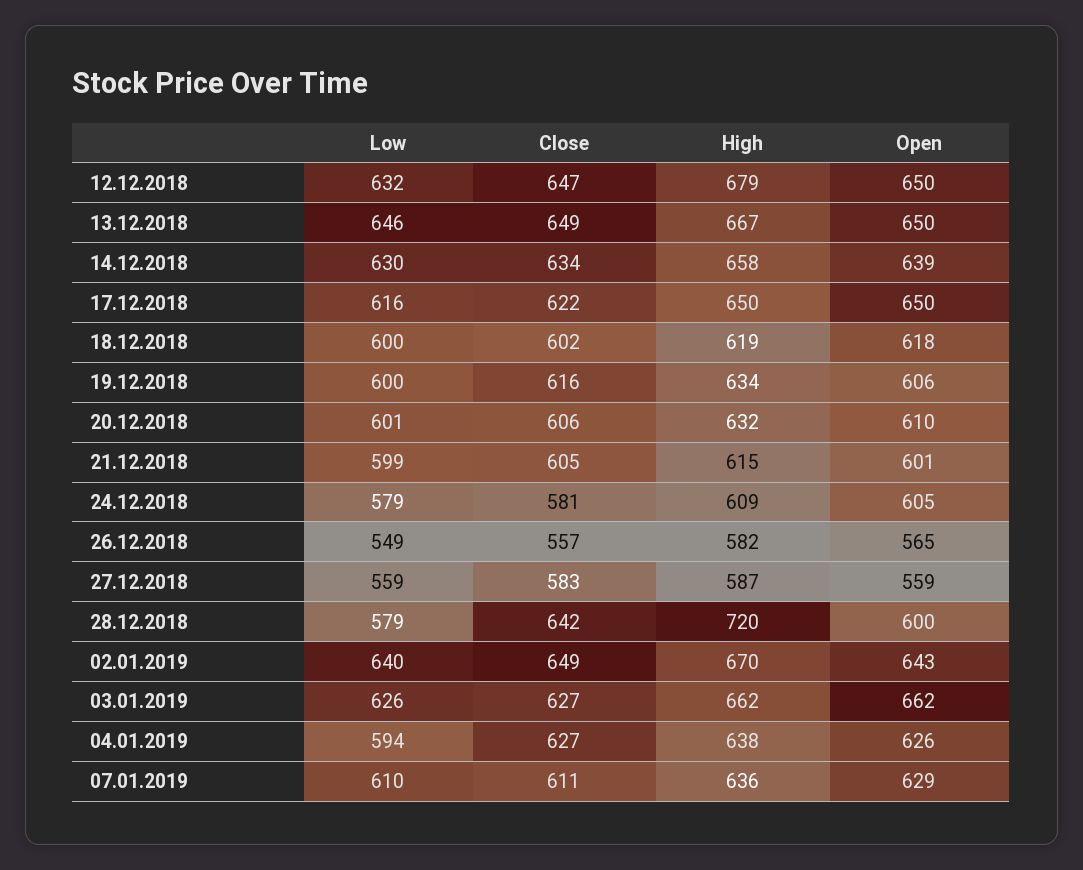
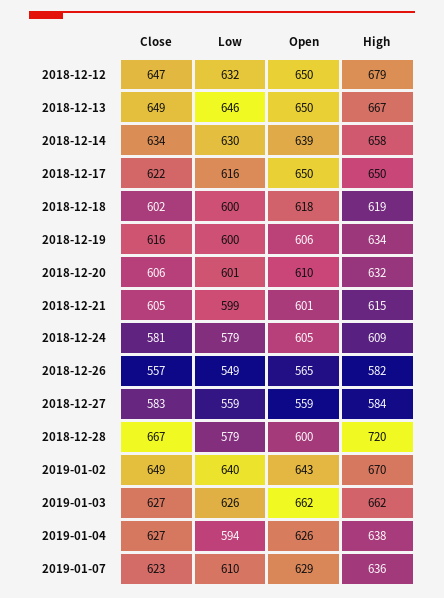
High, 27.12.2018: 587 -> 584
Close, 28.12.2018: 642 -> 667
Close, 07.01.2019: 611 -> 623

